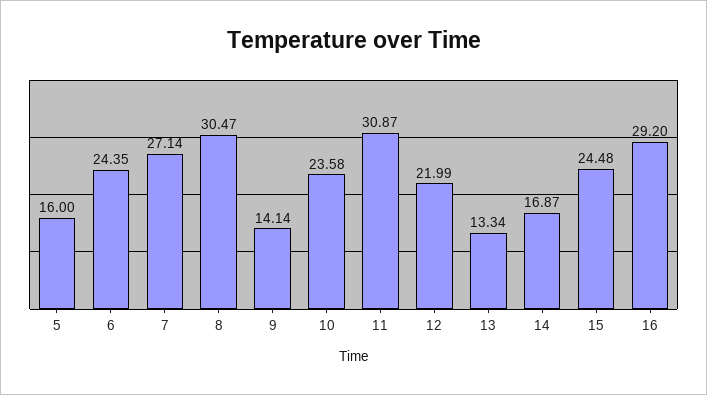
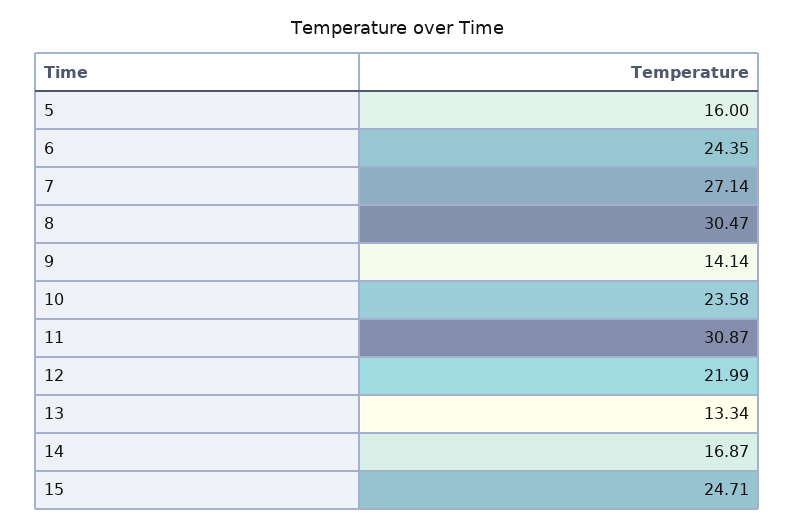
15: 24.48 -> 24.71
16: 29.2 -> none

